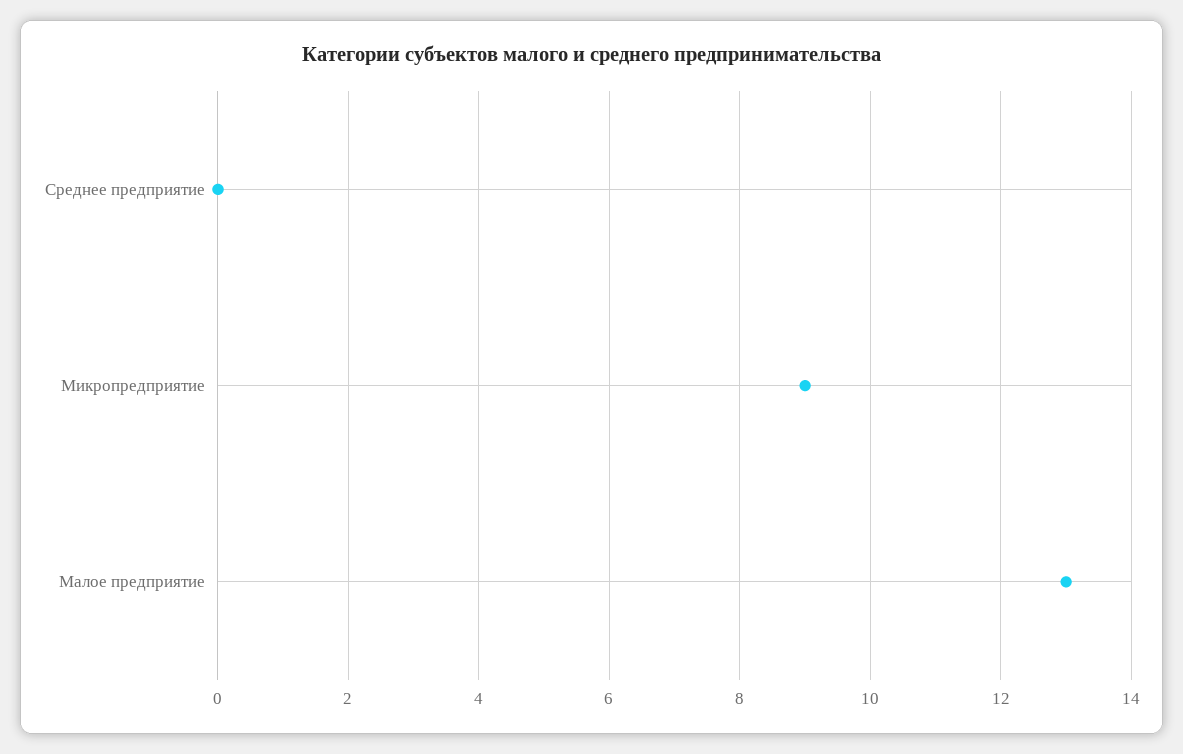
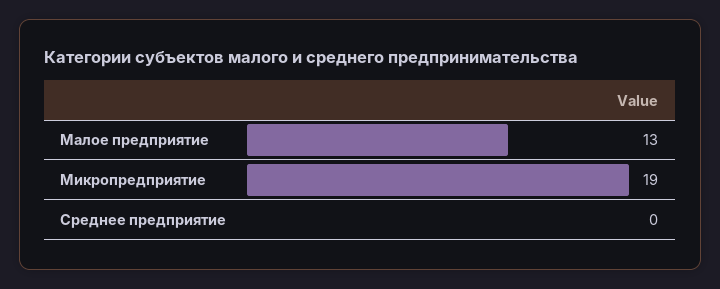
Микропредприятие: 9 -> 19

